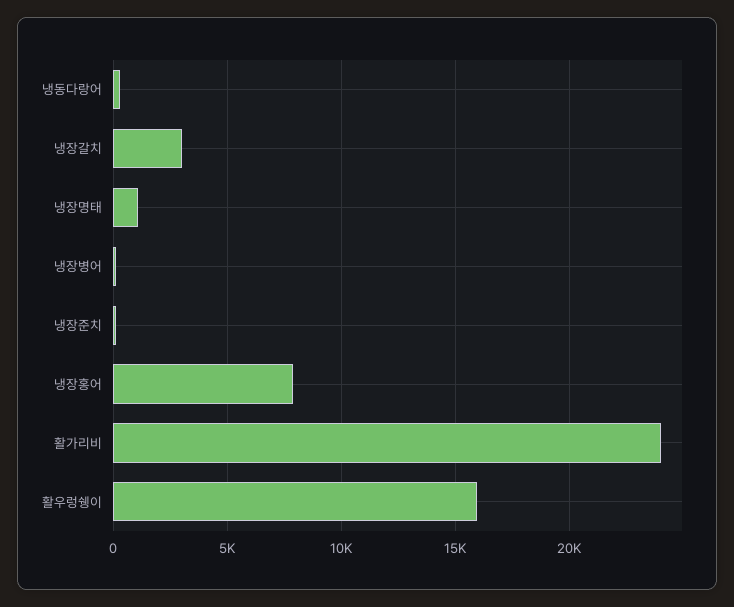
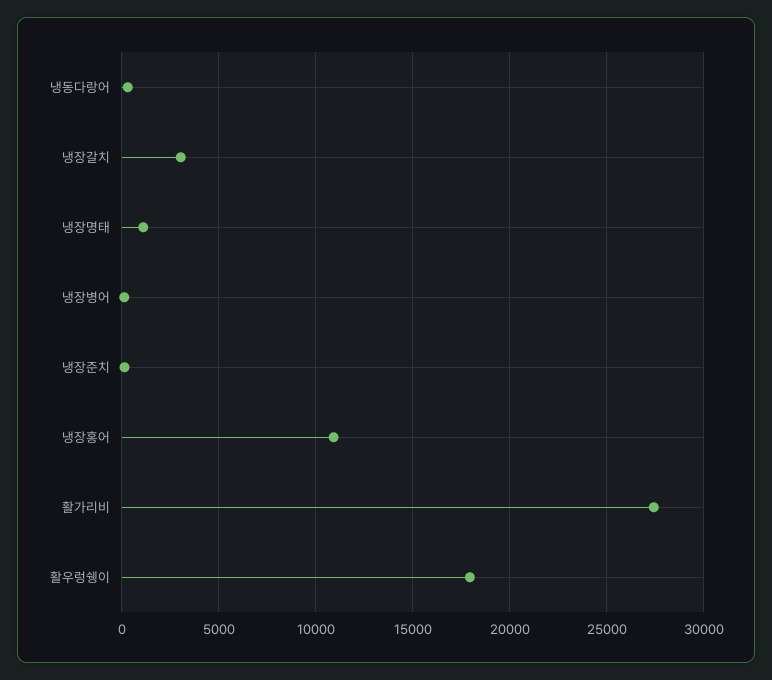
냉장홍어: 8000 -> 11000
활가리비: 24000 -> 27500
활우렁쉥이: 16000 -> 18000

